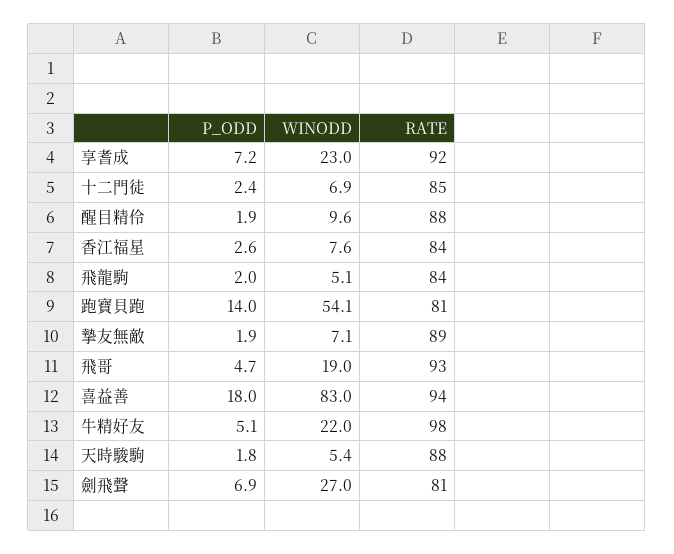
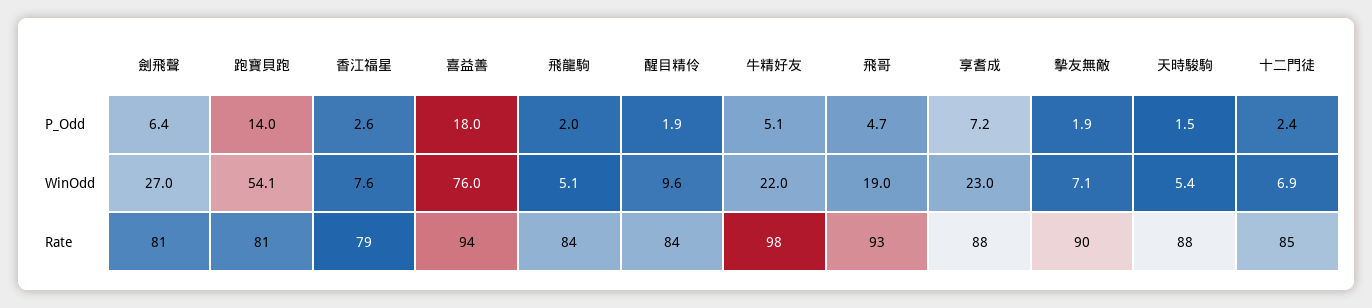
RATE, 享耆成: 92 -> 88
RATE, 醒目精伶: 88 -> 84
RATE, 香江福星: 84 -> 79
RATE, 摯友無敵: 89 -> 90
WINODD, 喜益善: 83 -> 76
P_ODD, 天時駿駒: 1.8 -> 1.5
P_ODD, 劍飛聲: 6.9 -> 6.4

